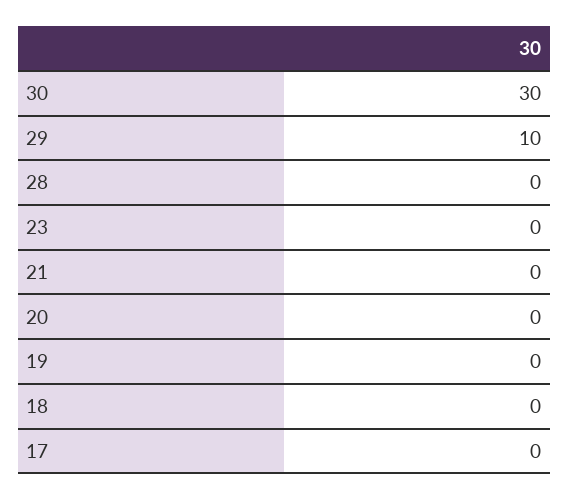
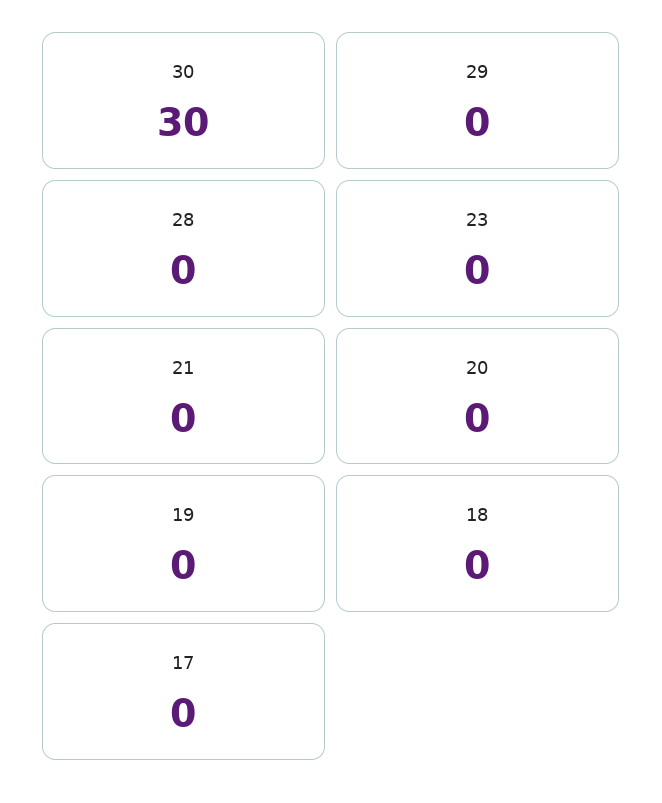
29: 10 -> 0

